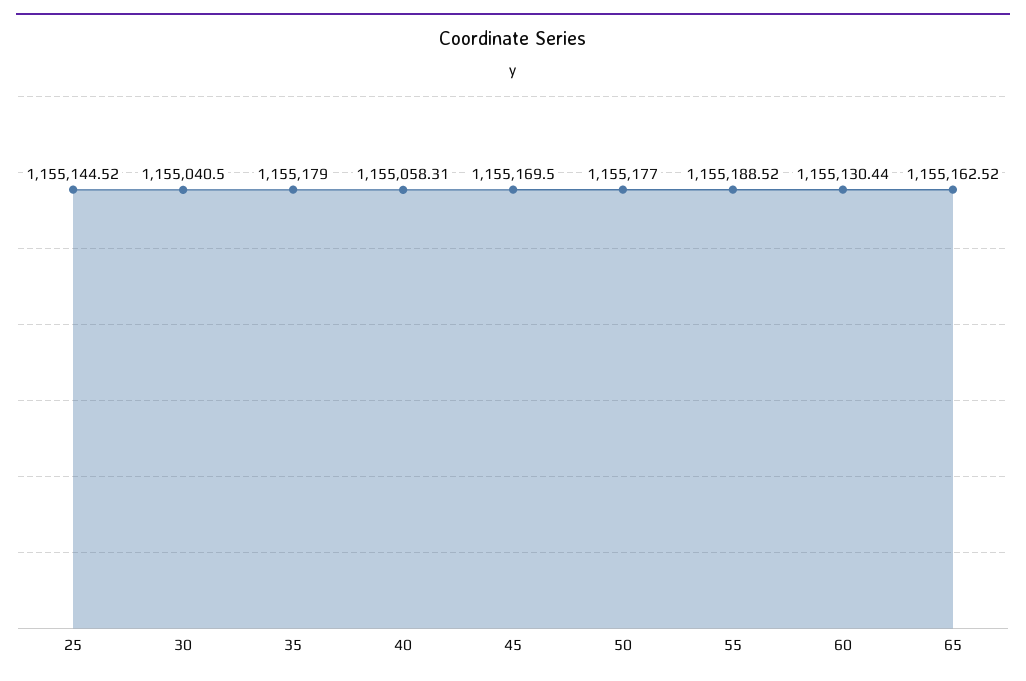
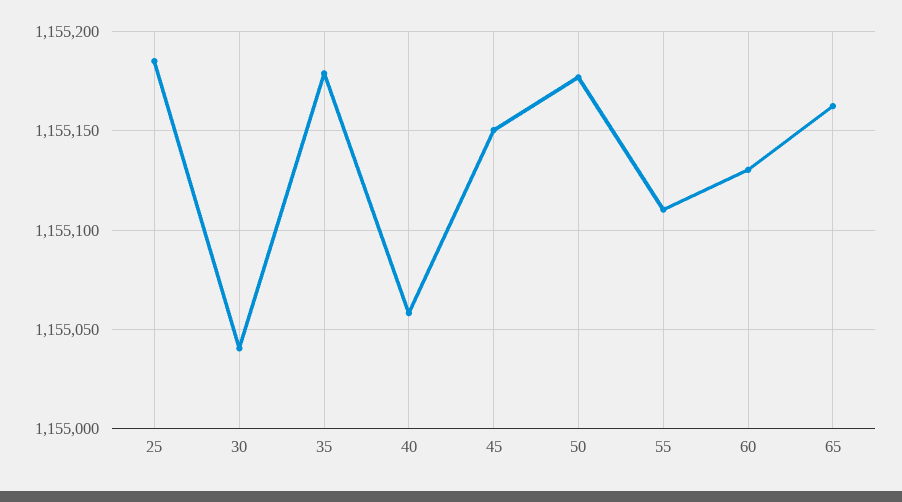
25: 1155144.52 -> 1155185
45: 1155169.5 -> 1155150
55: 1155188.52 -> 1155110

